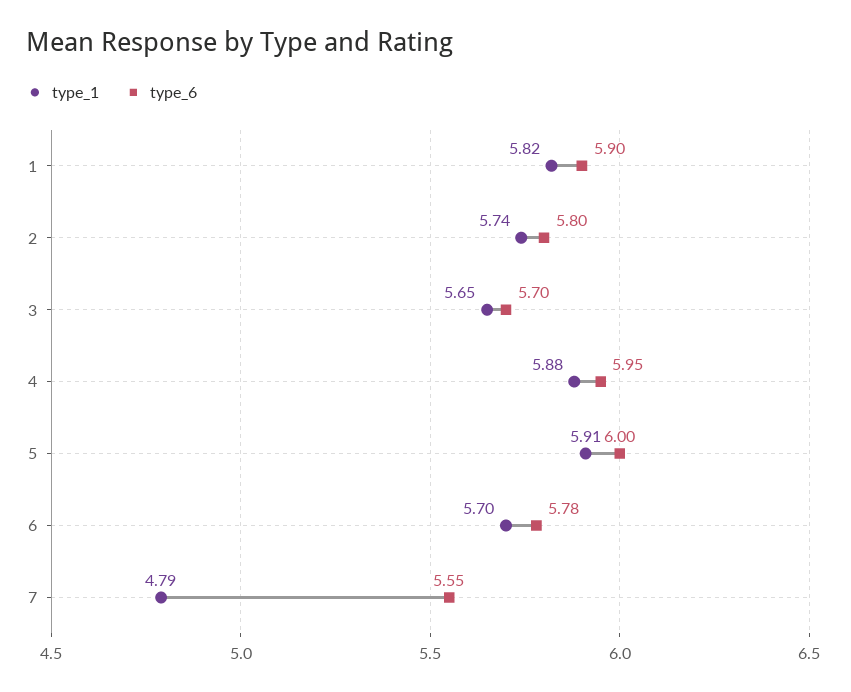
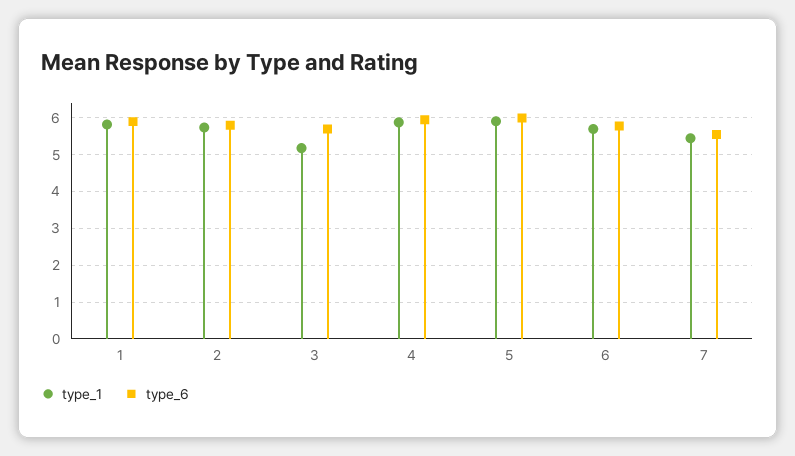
type_1, 3: 5.65 -> 5.2
type_1, 7: 4.79 -> 5.4

